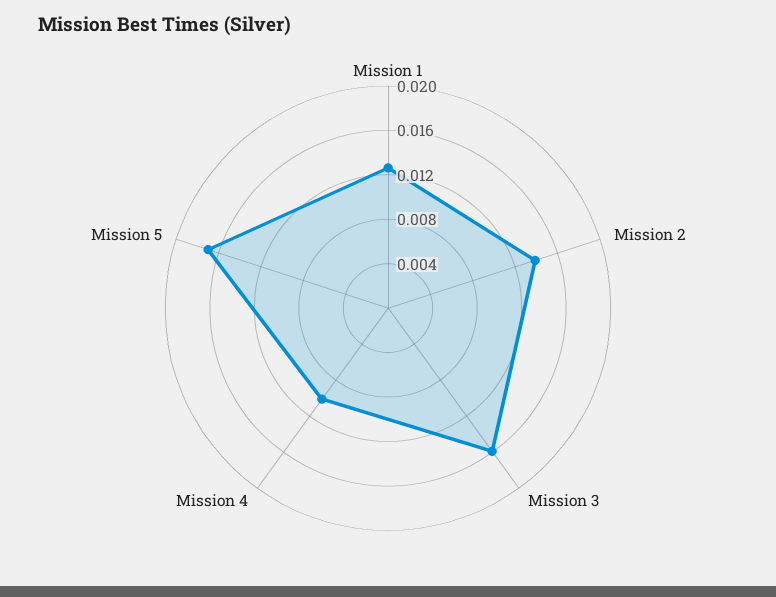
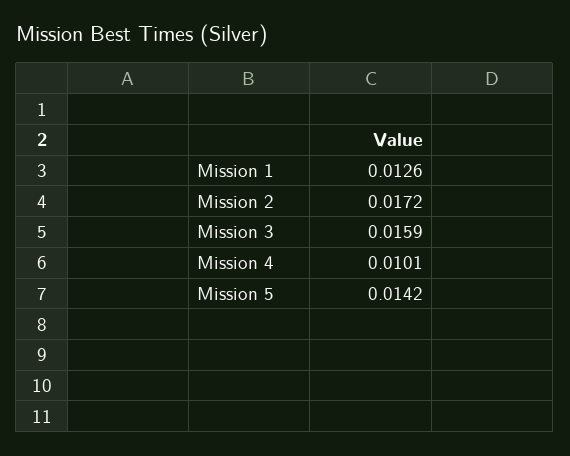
Mission 2: 0.014 -> 0.0172
Mission 5: 0.017 -> 0.0142

